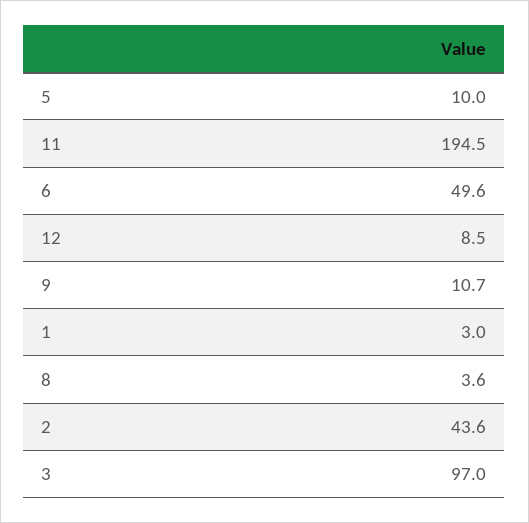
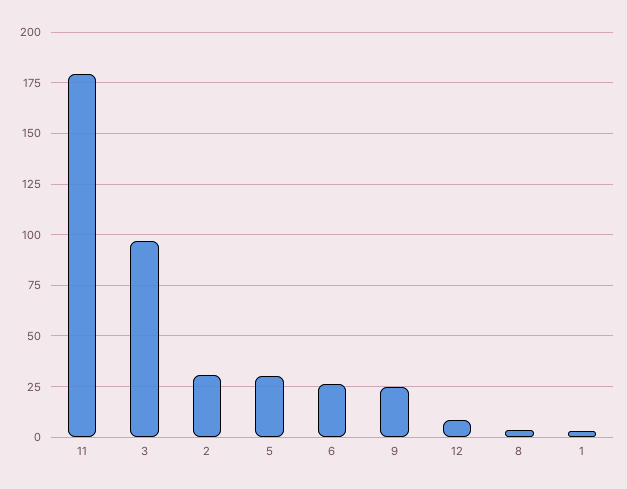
5: 10 -> 30
11: 194.5 -> 180
6: 49.6 -> 25
9: 10.7 -> 25
2: 43.6 -> 30

